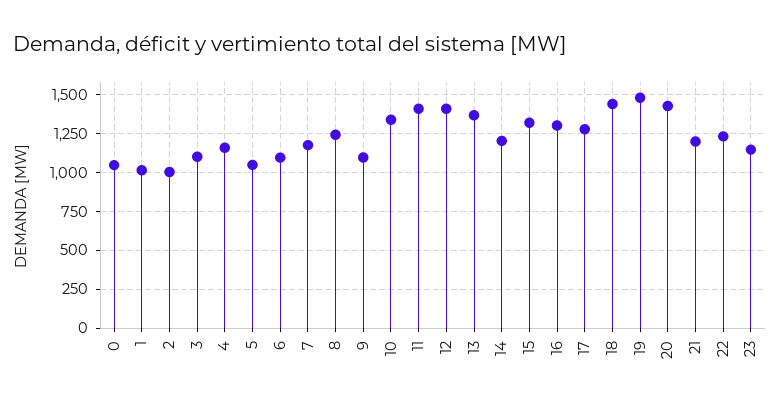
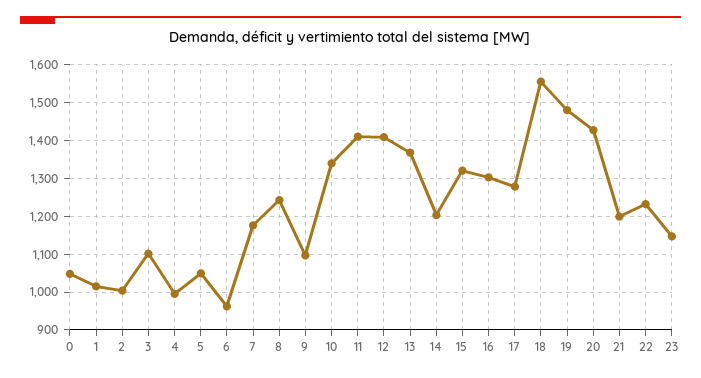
4: 1150 -> 1000
6: 1100 -> 960
18: 1450 -> 1560

